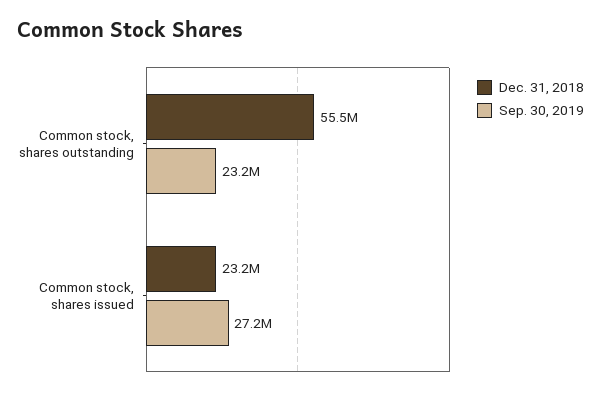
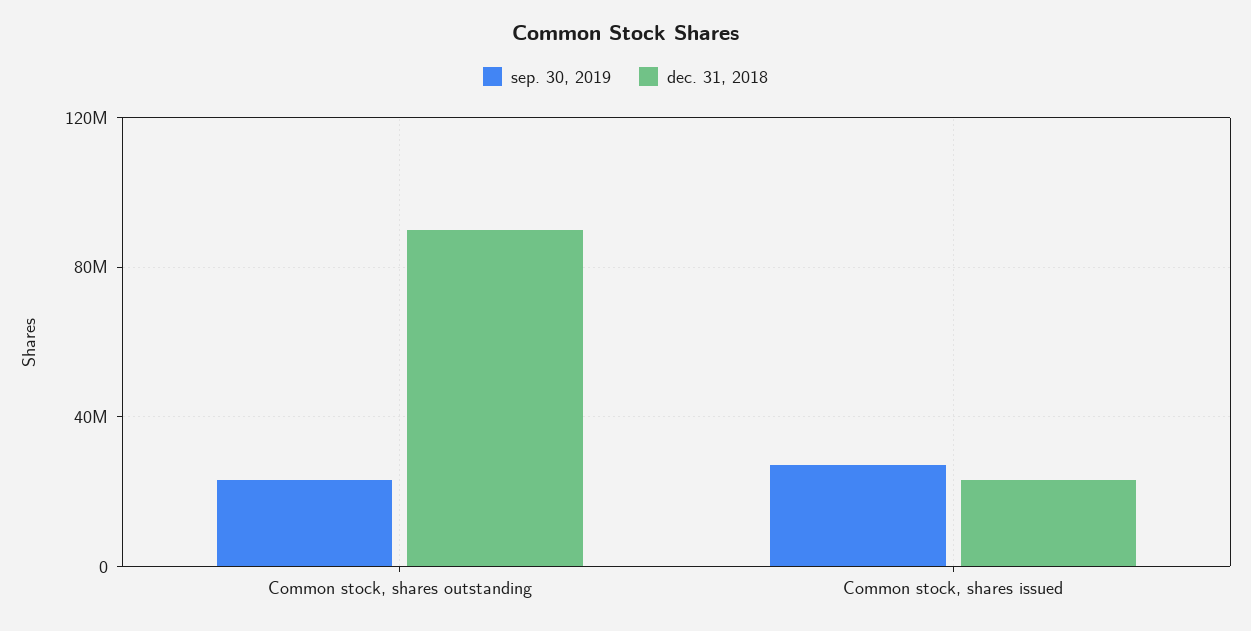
Dec. 31, 2018, Common stock, shares outstanding: 55500000 -> 90000000

